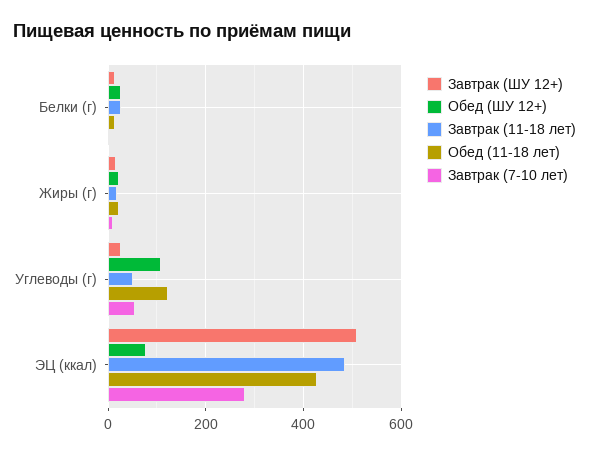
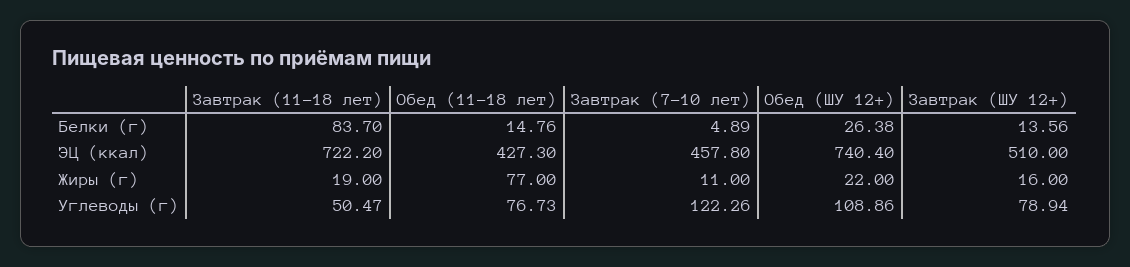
Завтрак (11-18 лет), Белки (г): 20 -> 83.7
Обед (11-18 лет), Жиры (г): 20 -> 77
Завтрак (ШУ 12+), Углеводы (г): 20 -> 78.94
Обед (11-18 лет), Углеводы (г): 120 -> 76.73
Завтрак (7-10 лет), Углеводы (г): 60 -> 122.26
Обед (ШУ 12+), ЭЦ (ккал): 80 -> 740.4
Завтрак (11-18 лет), ЭЦ (ккал): 480 -> 722.2
Завтрак (7-10 лет), ЭЦ (ккал): 280 -> 457.8

